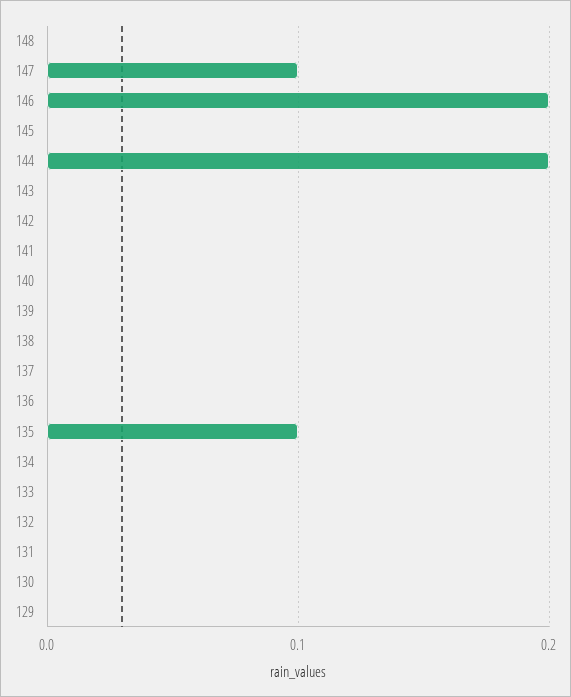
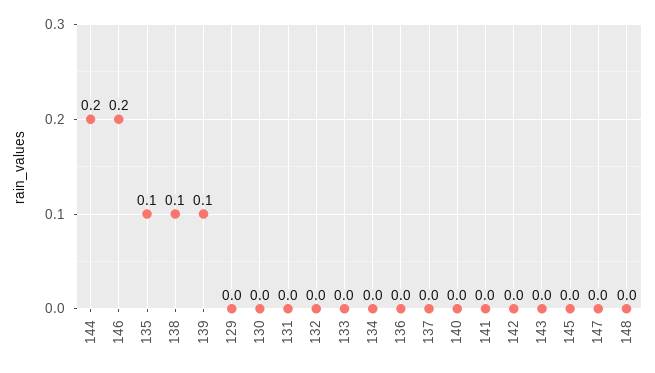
147: 0.1 -> 0
139: 0 -> 0.1
138: 0 -> 0.1

